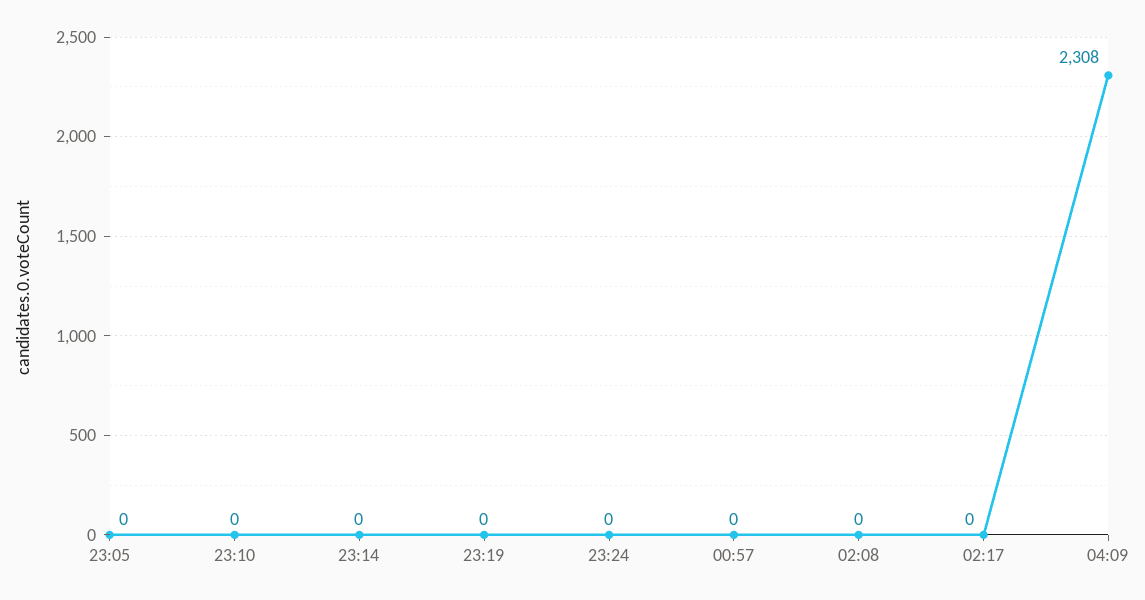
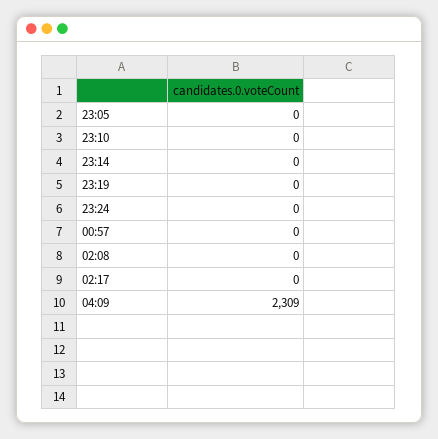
04:09: 2308 -> 2309

